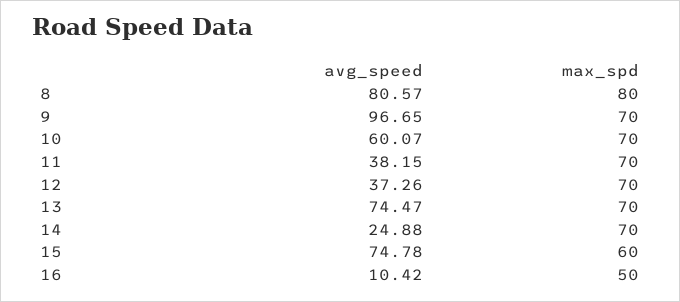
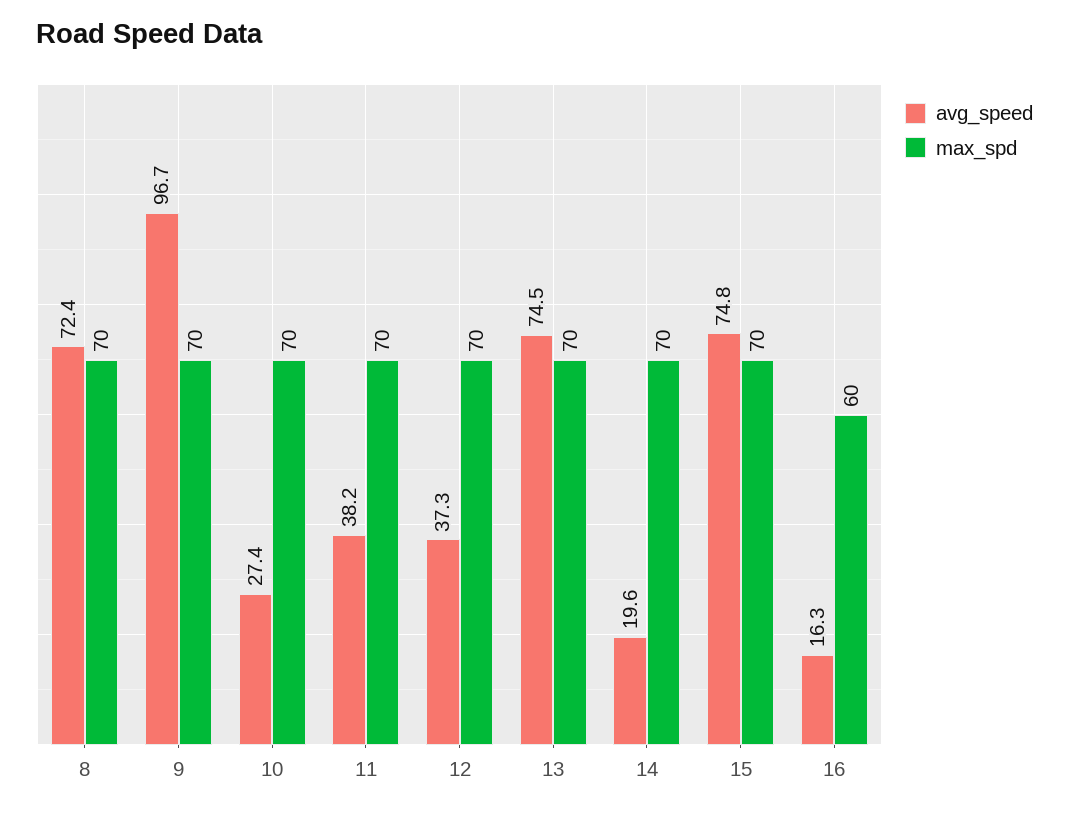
avg_speed, 8: 80.57 -> 72.4
max_spd, 8: 80 -> 70
avg_speed, 10: 60.07 -> 27.4
avg_speed, 14: 24.88 -> 19.6
max_spd, 15: 60 -> 70
avg_speed, 16: 10.42 -> 16.3
max_spd, 16: 50 -> 60

